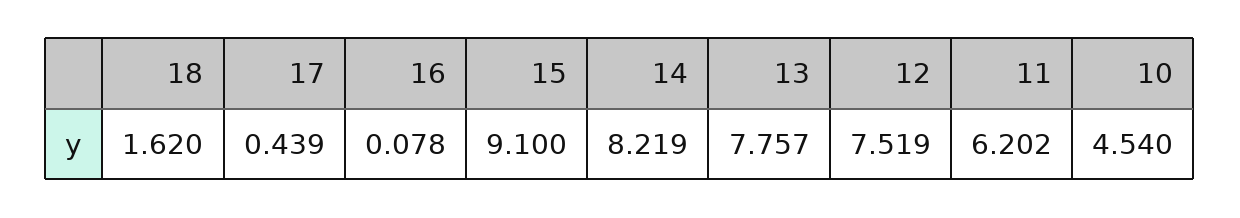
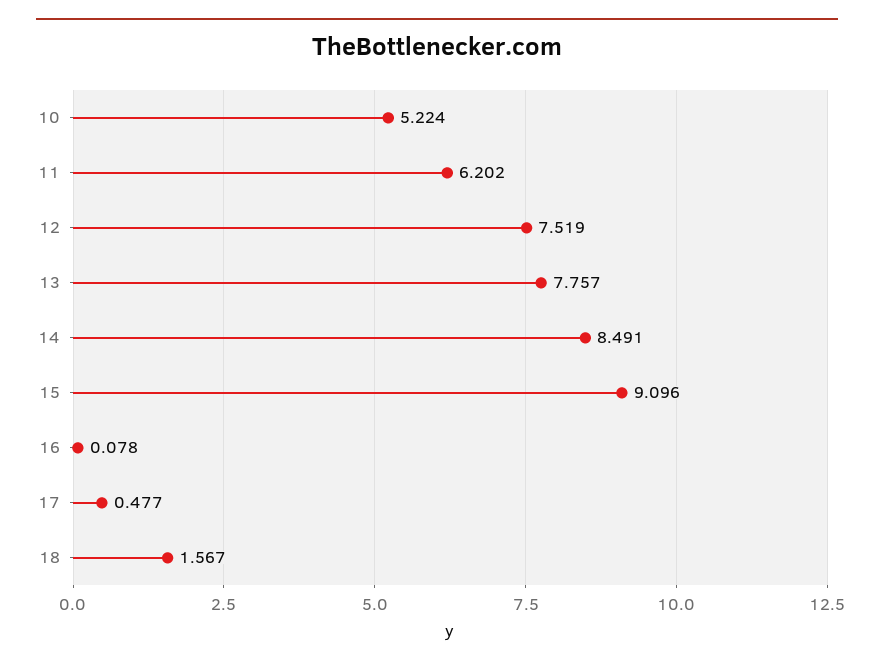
18: 1.62 -> 1.567
17: 0.439 -> 0.477
15: 9.1 -> 9.096
14: 8.219 -> 8.491
10: 4.54 -> 5.224

